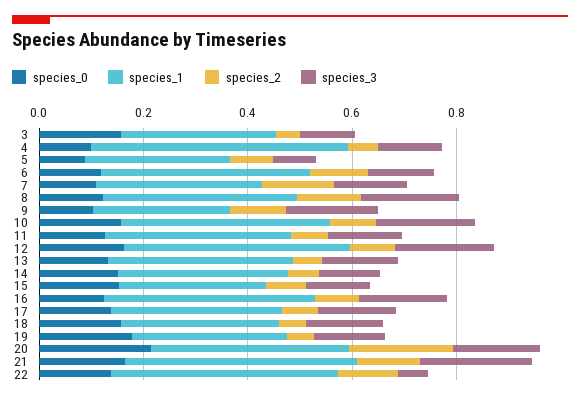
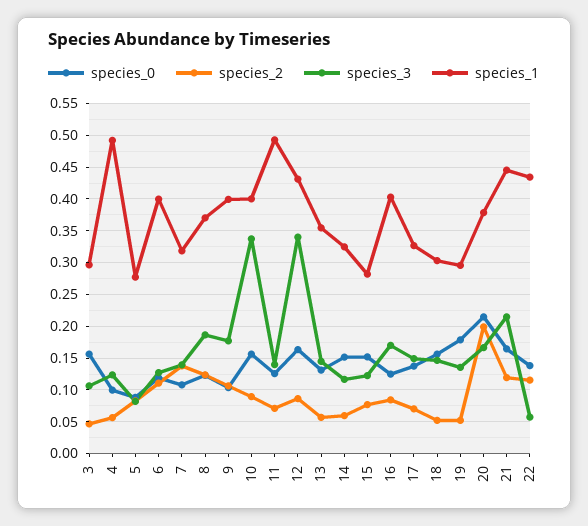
species_1, 9: 0.25 -> 0.4
species_3, 10: 0.2 -> 0.34
species_1, 11: 0.35 -> 0.49
species_3, 12: 0.2 -> 0.34

